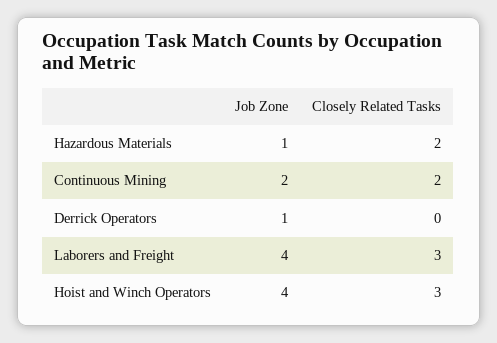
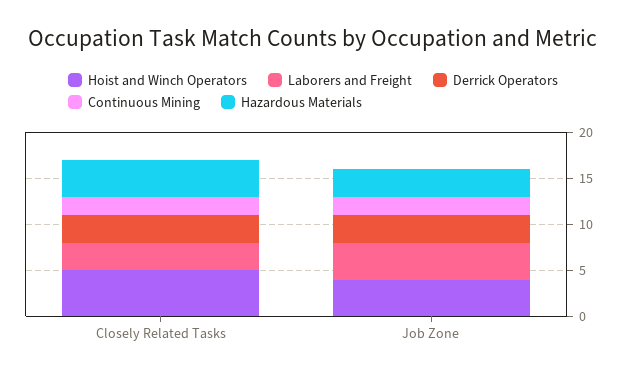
Hazardous Materials, Job Zone: 1 -> 3
Hazardous Materials, Closely Related Tasks: 2 -> 4
Derrick Operators, Job Zone: 1 -> 3
Derrick Operators, Closely Related Tasks: 0 -> 3
Hoist and Winch Operators, Closely Related Tasks: 3 -> 5

